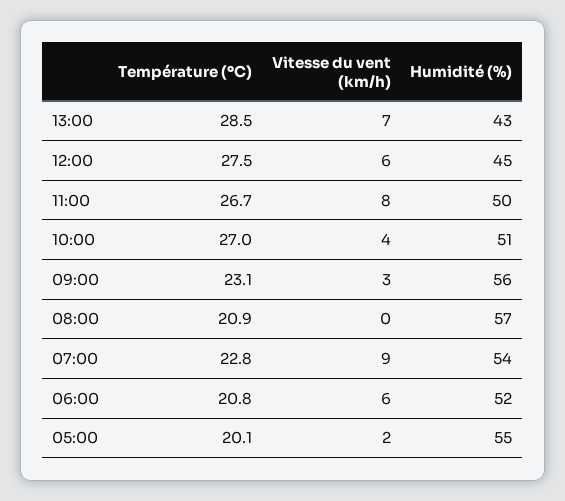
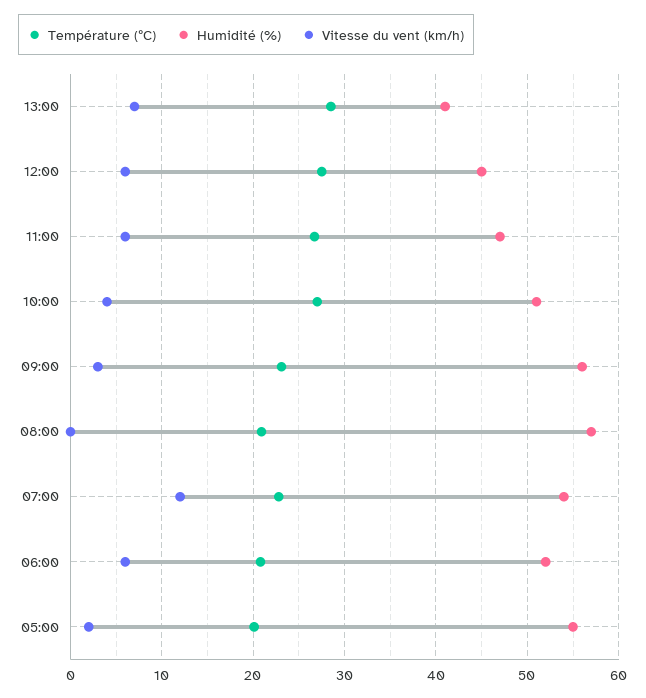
Humidité (%), 13:00: 43 -> 41
Vitesse du vent (km/h), 11:00: 8 -> 6
Humidité (%), 11:00: 50 -> 47
Vitesse du vent (km/h), 07:00: 9 -> 12

